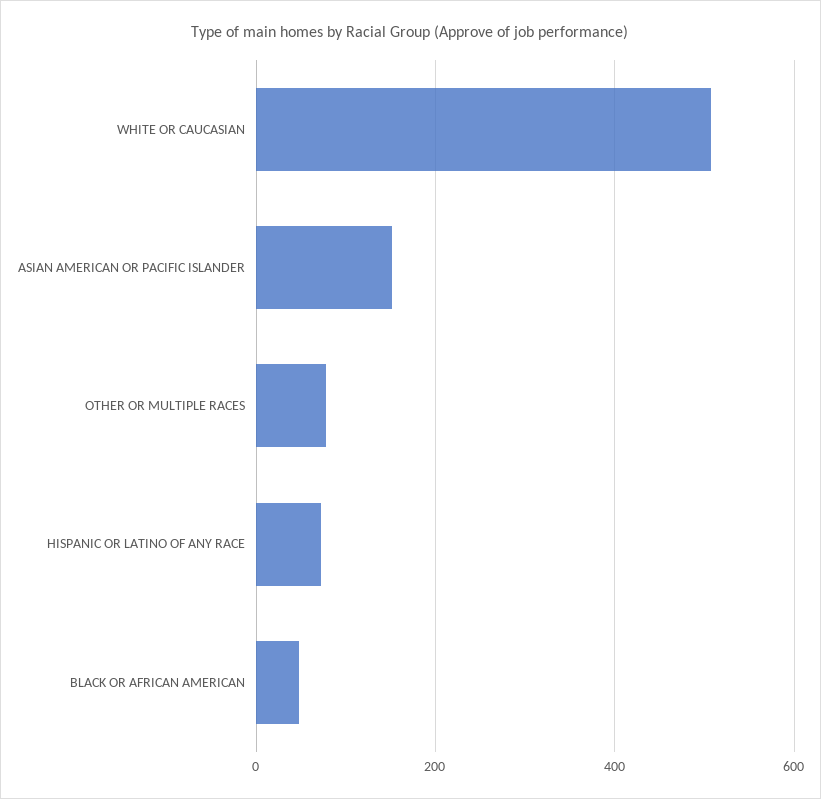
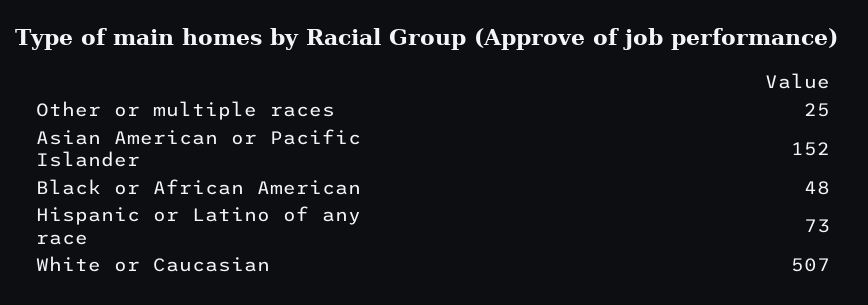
OTHER OR MULTIPLE RACES: 80 -> 25

